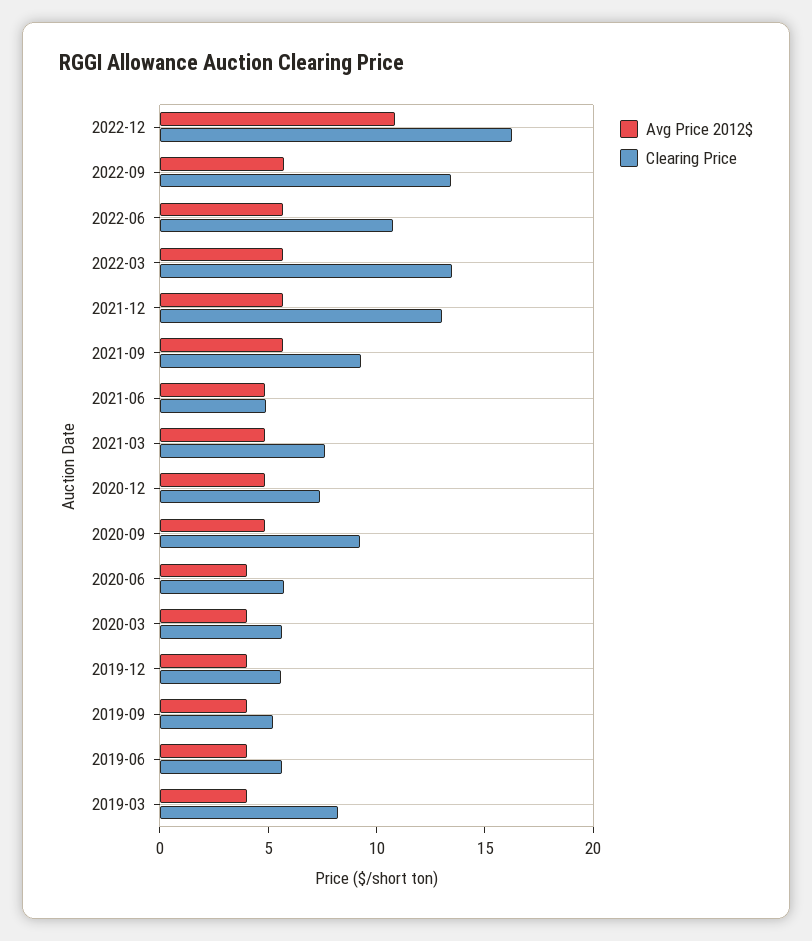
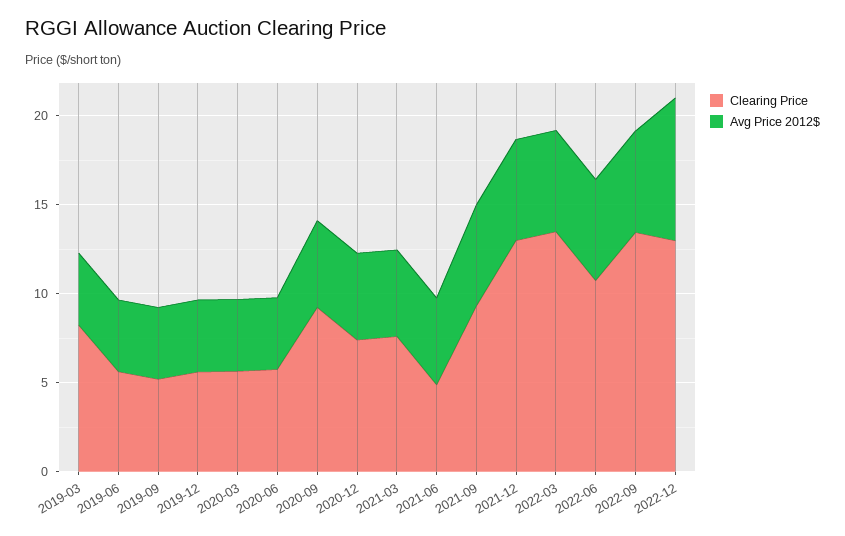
Avg Price 2012$, 2022-12: 11 -> 8
Clearing Price, 2022-12: 16 -> 13

